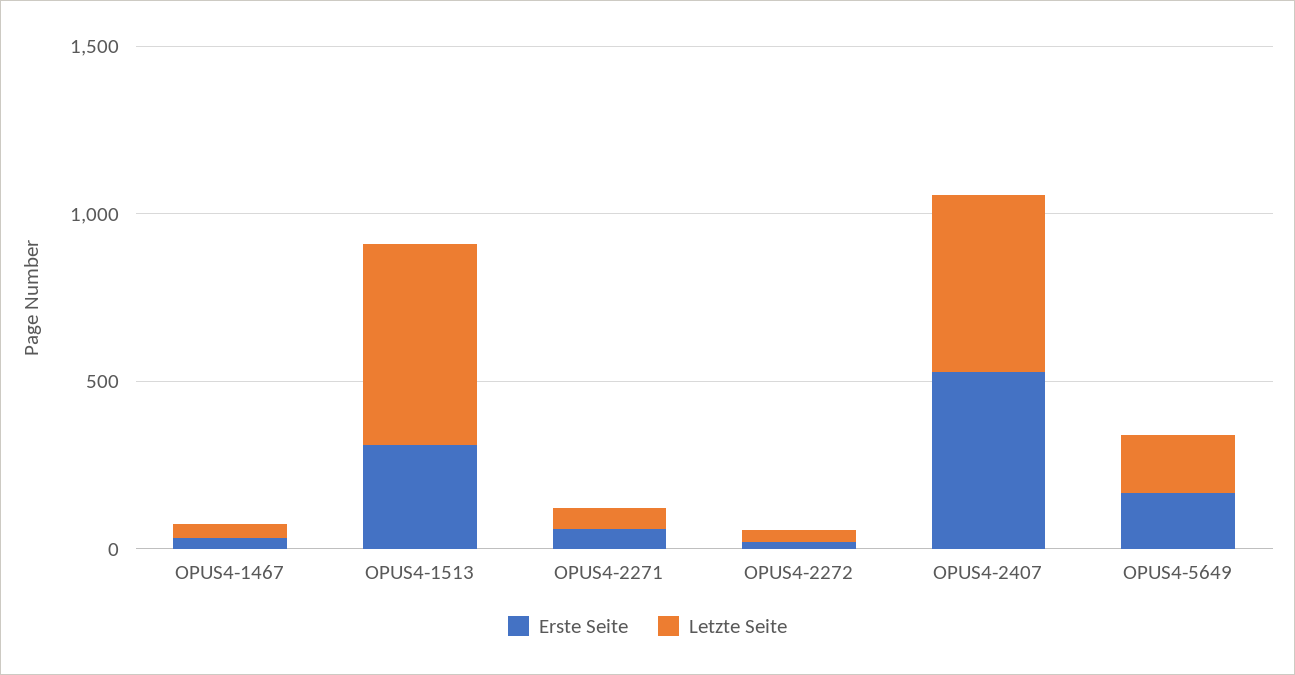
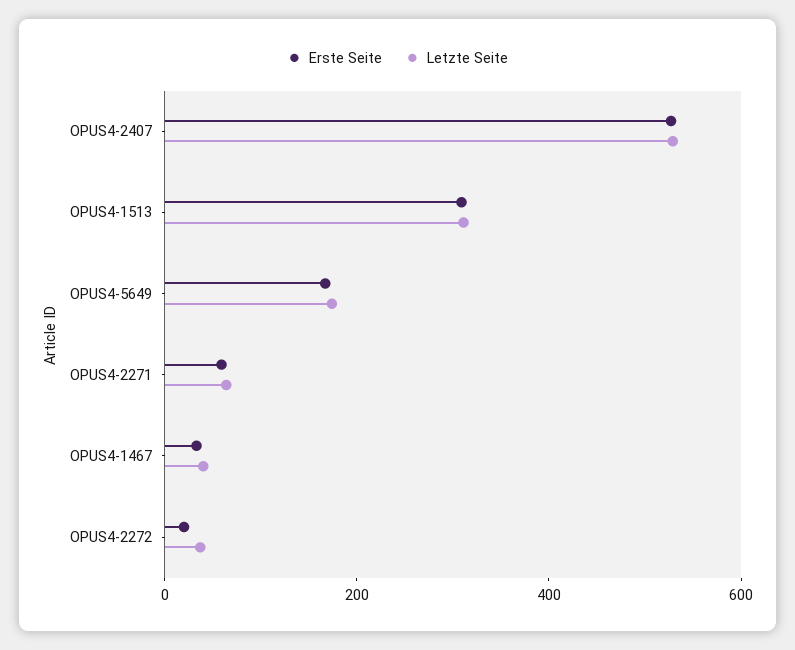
Letzte Seite, OPUS4-1513: 600 -> 300

